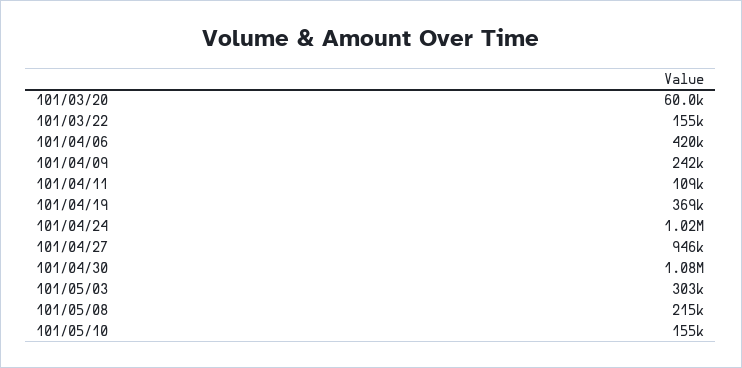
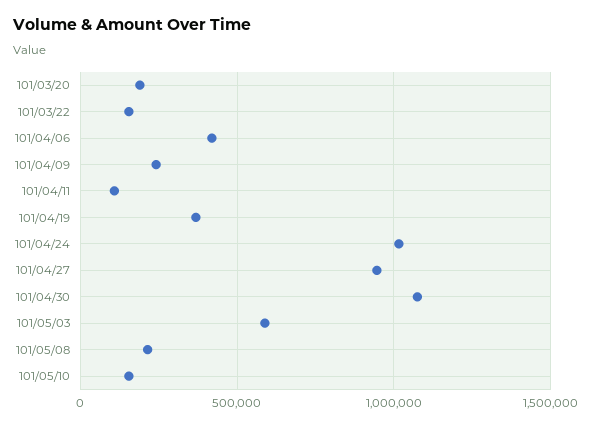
101/03/20: 60000 -> 200000
101/05/03: 303000 -> 600000

